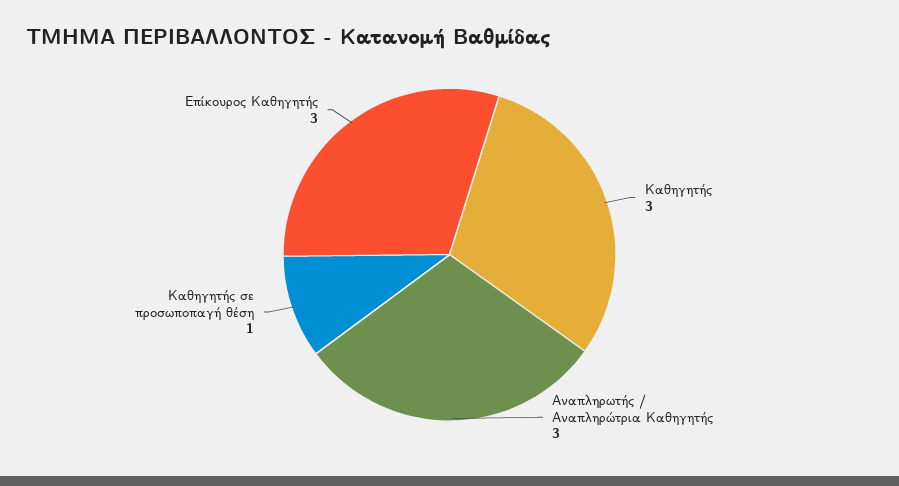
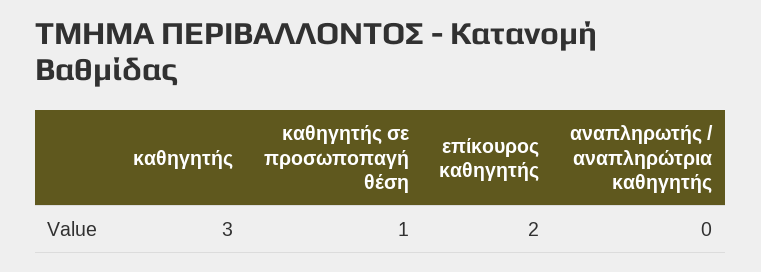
Αναπληρωτής / Αναπληρώτρια Καθηγητής: 3 -> 0
Επίκουρος Καθηγητής: 3 -> 2

